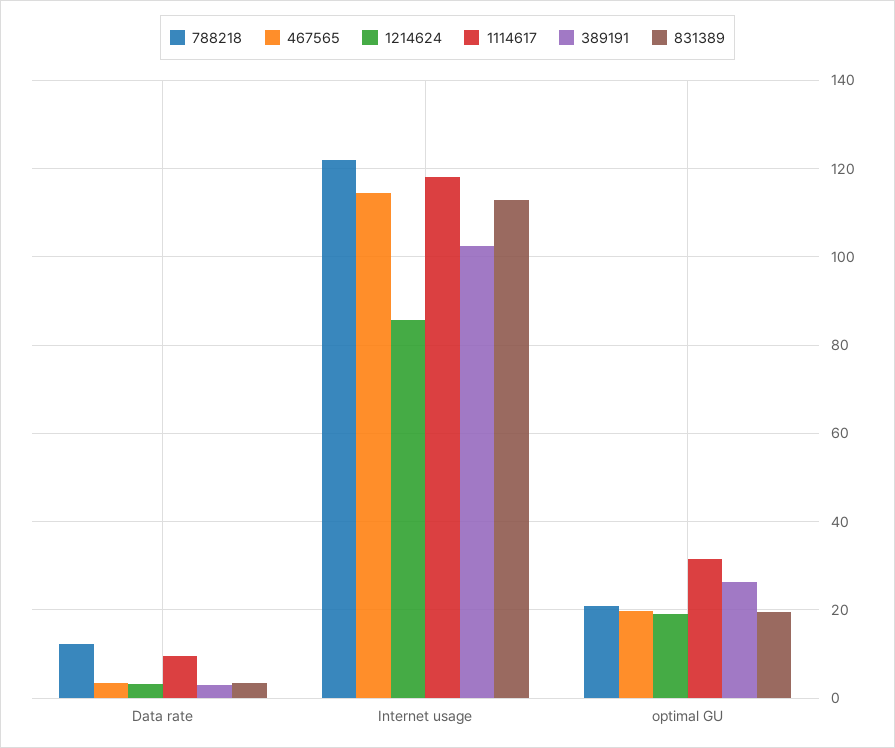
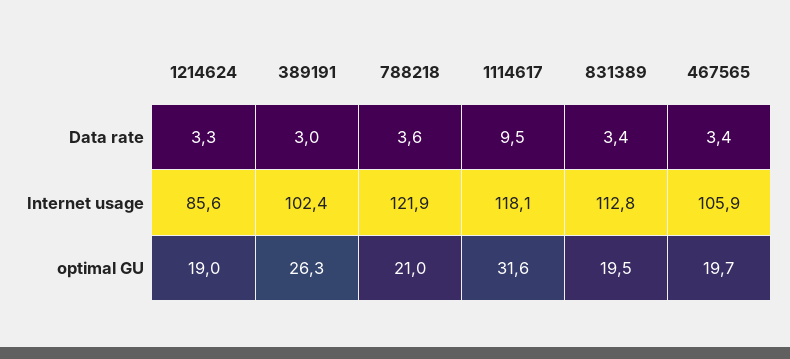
788218, Data rate: 12 -> 3.6
467565, Internet usage: 114 -> 105.9

